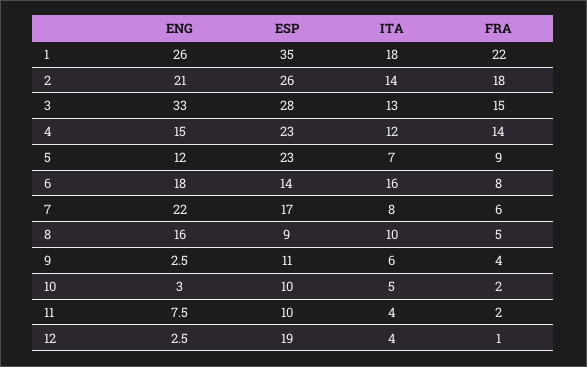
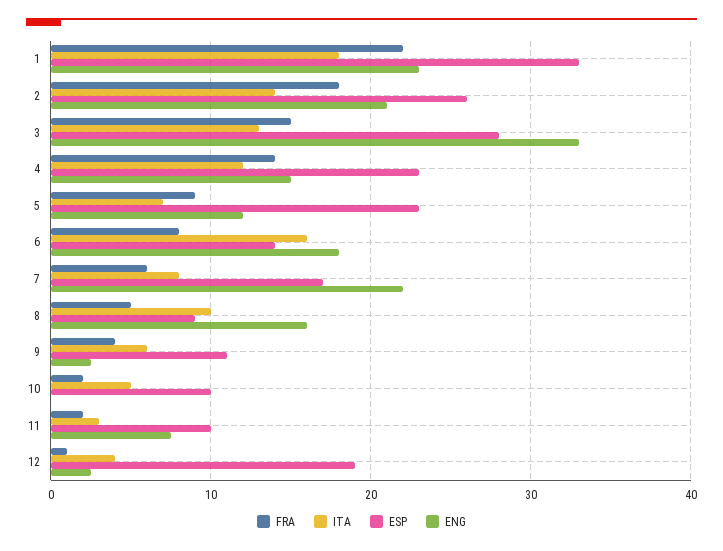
ENG, 1: 26 -> 23
ESP, 1: 35 -> 33
ENG, 10: 3 -> 0
ITA, 11: 4 -> 3

